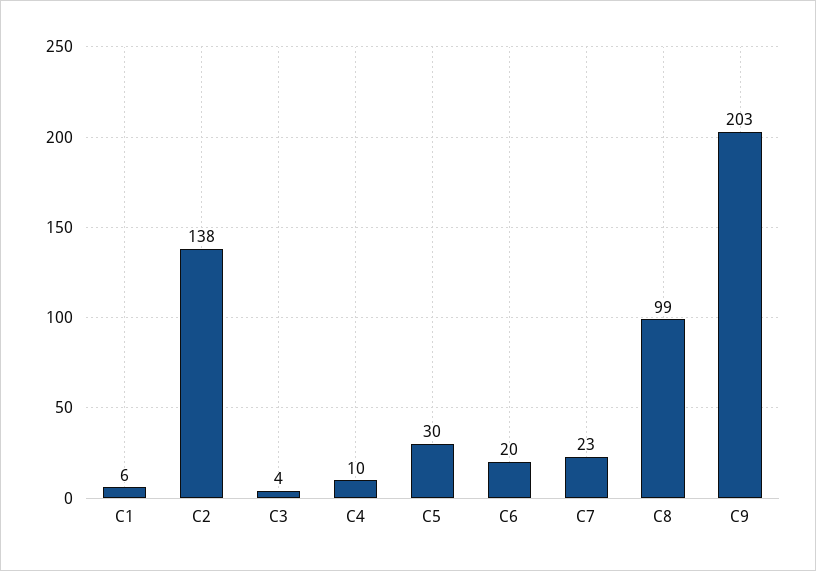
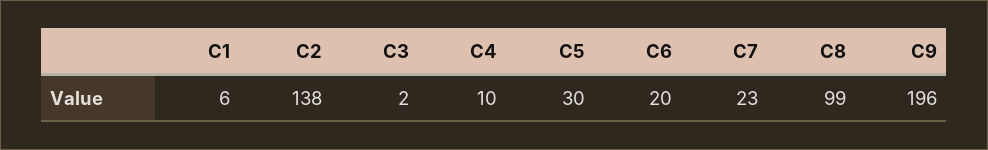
C3: 4 -> 2
C9: 203 -> 196

